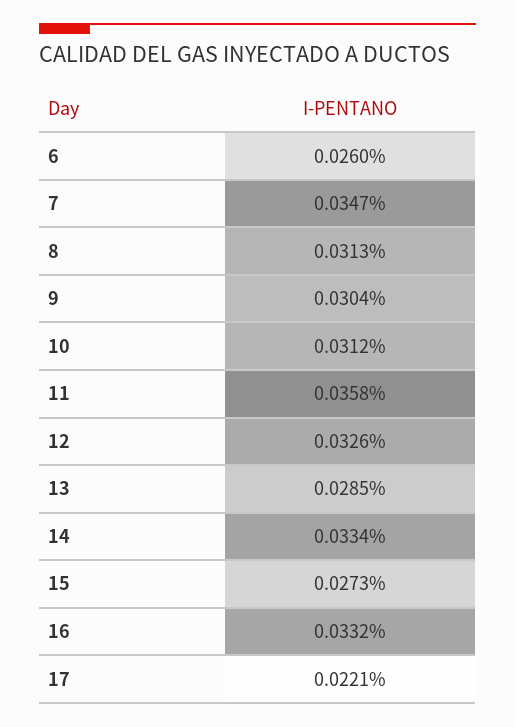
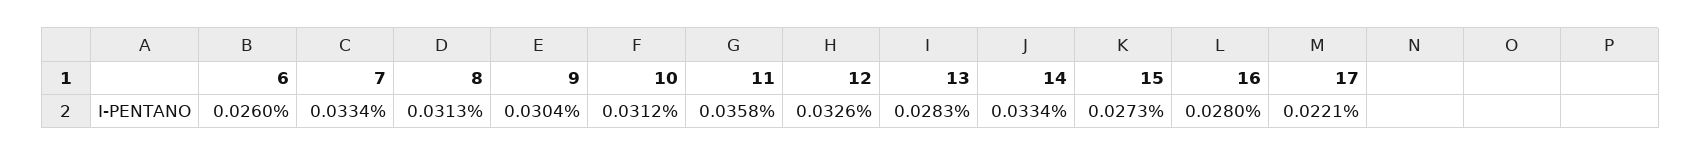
7: 0.0347 -> 0.0334
13: 0.0285 -> 0.0283
16: 0.0332 -> 0.028

